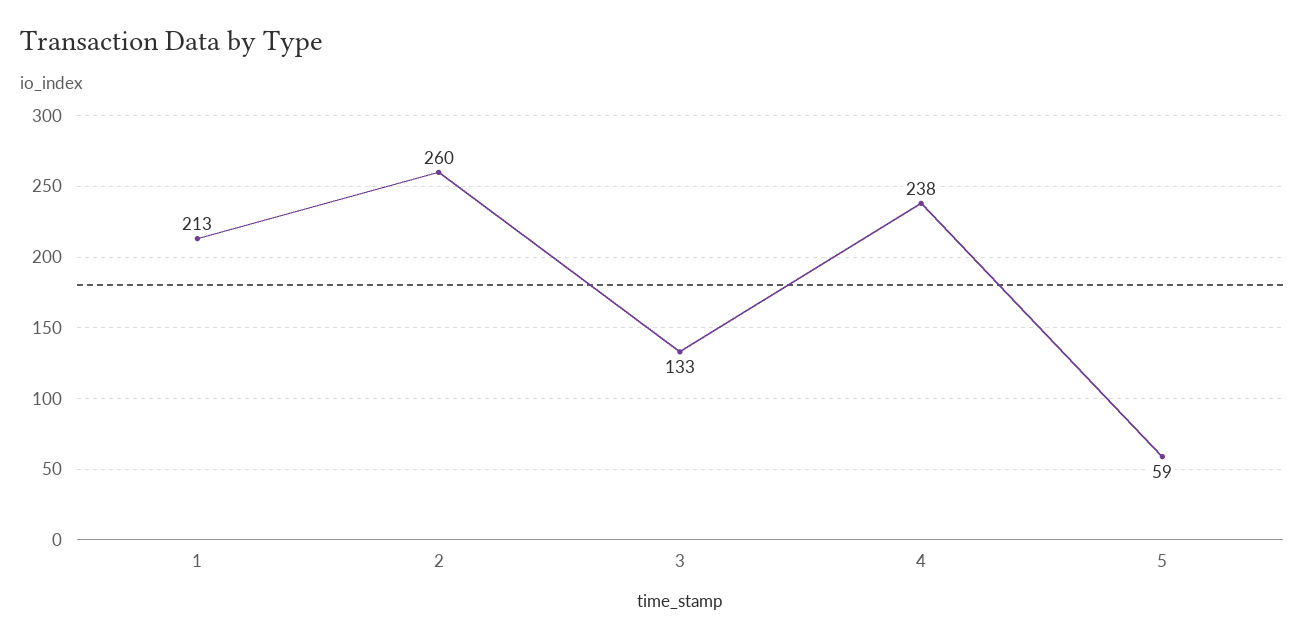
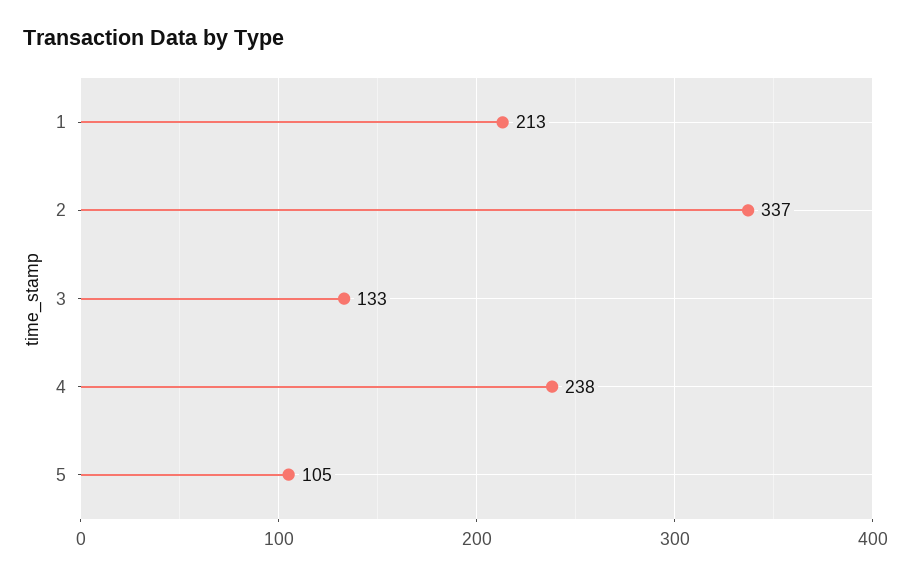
2: 260 -> 337
5: 59 -> 105

